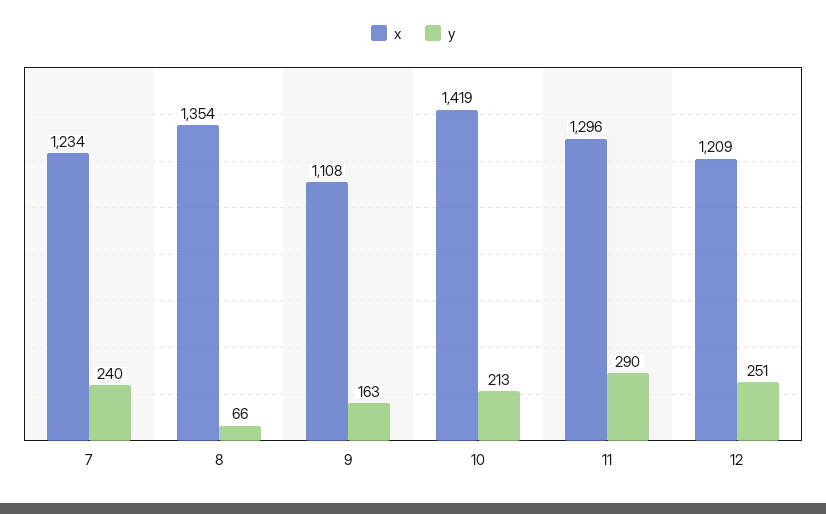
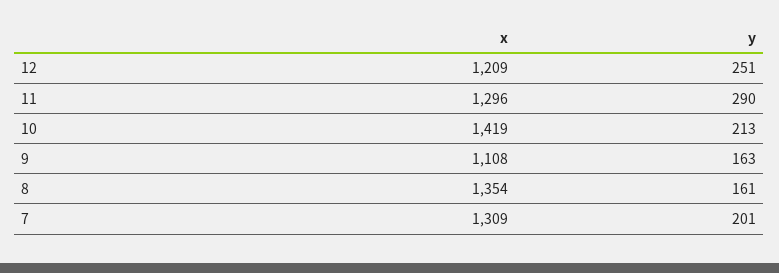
x, 7: 1234 -> 1309
y, 7: 240 -> 201
y, 8: 66 -> 161

